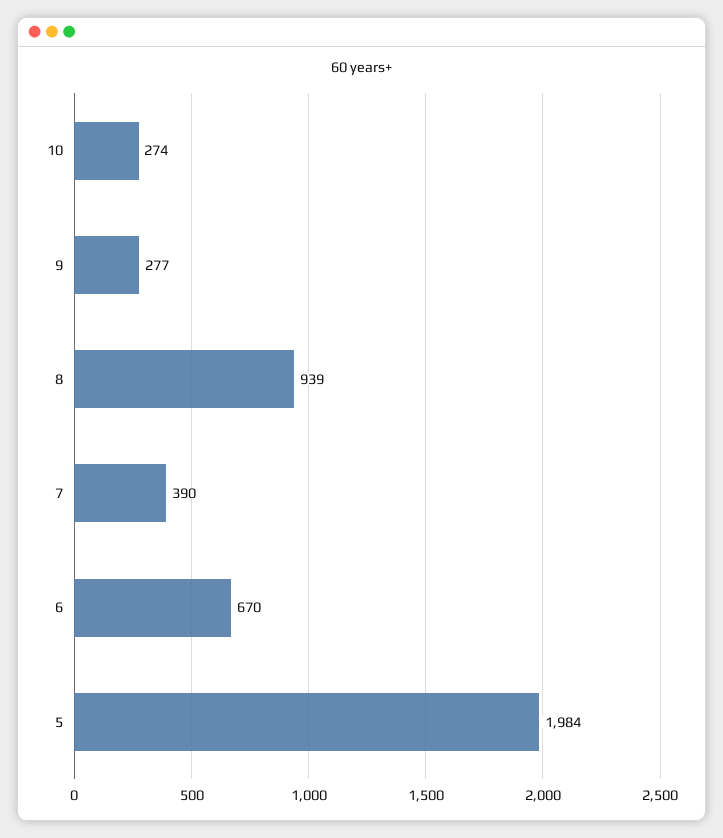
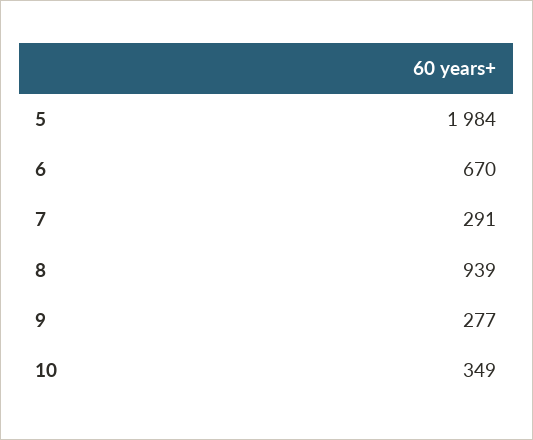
10: 274 -> 349
7: 390 -> 291

